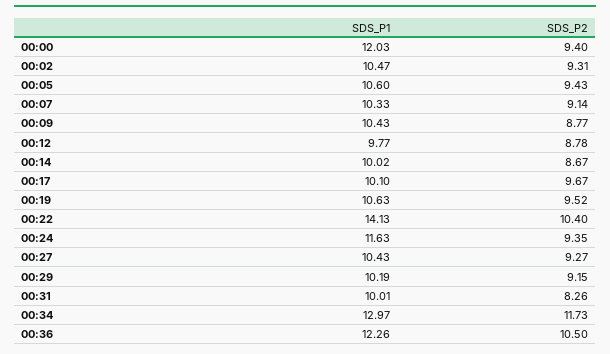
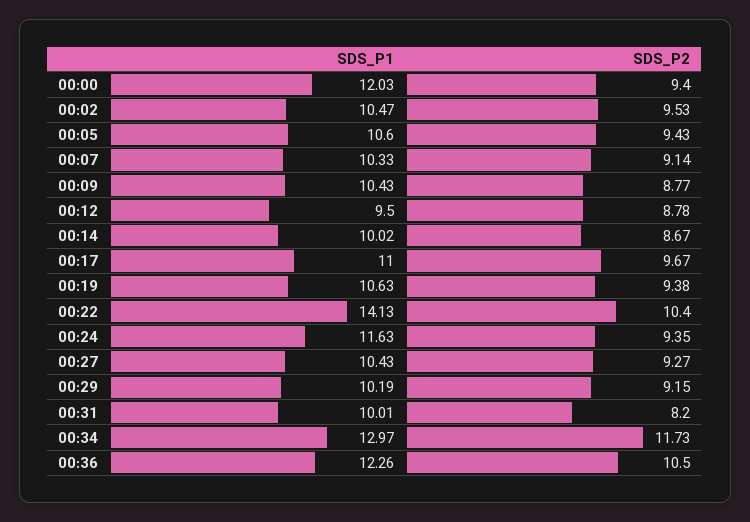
SDS_P2, 00:02: 9.31 -> 9.53
SDS_P1, 00:12: 9.77 -> 9.5
SDS_P1, 00:17: 10.1 -> 11
SDS_P2, 00:19: 9.52 -> 9.38
SDS_P2, 00:31: 8.26 -> 8.2

